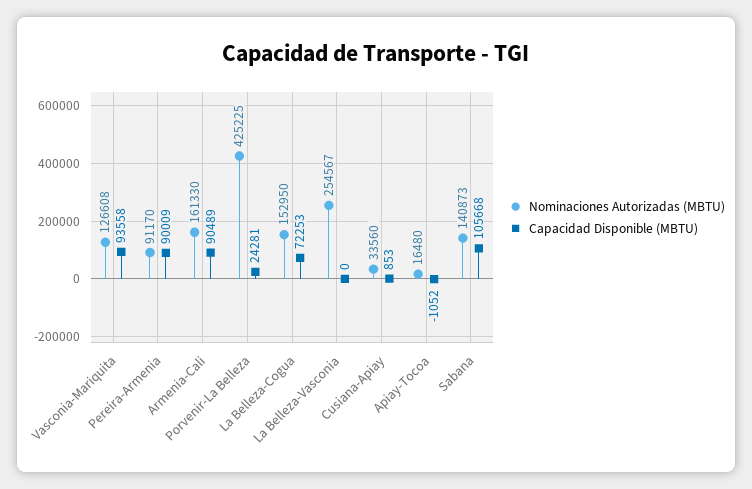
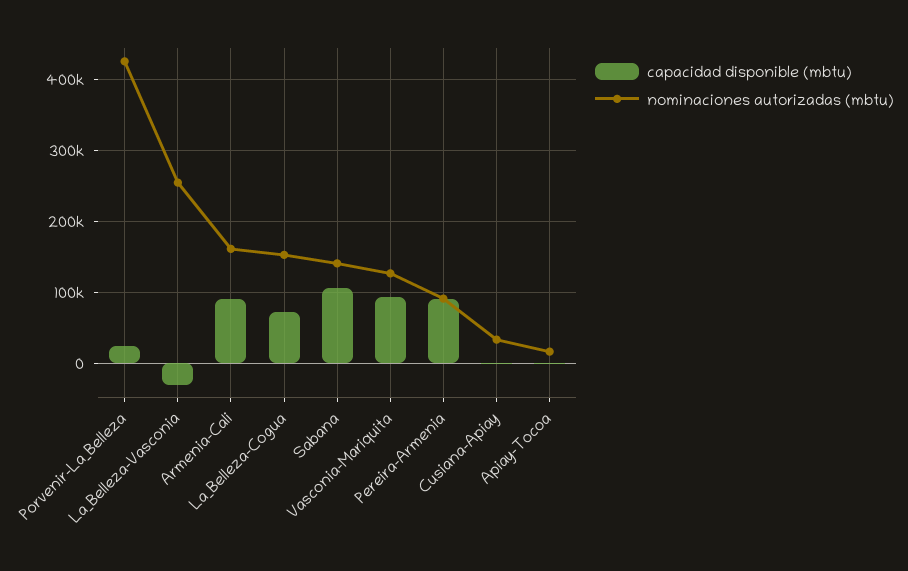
Capacidad Disponible (MBTU), La Belleza-Vasconia: 0 -> -30000

